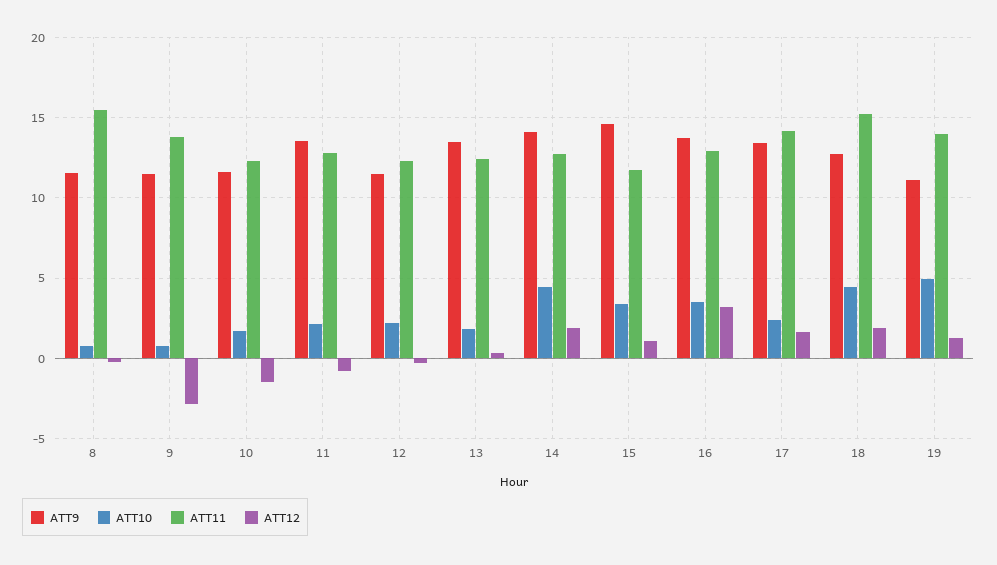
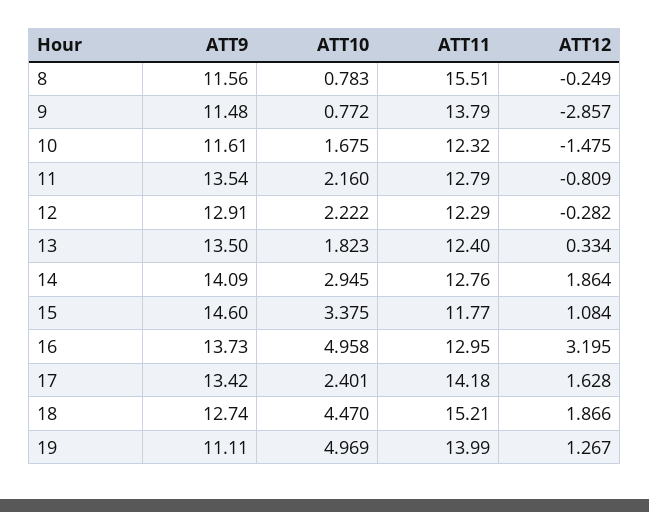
ATT9, 12: 11.5 -> 12.91
ATT10, 14: 4.5 -> 2.945
ATT10, 16: 3.5 -> 4.958

